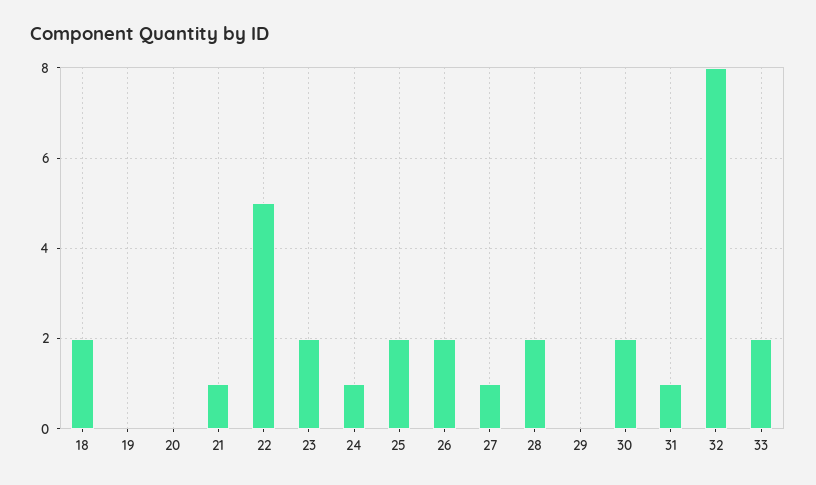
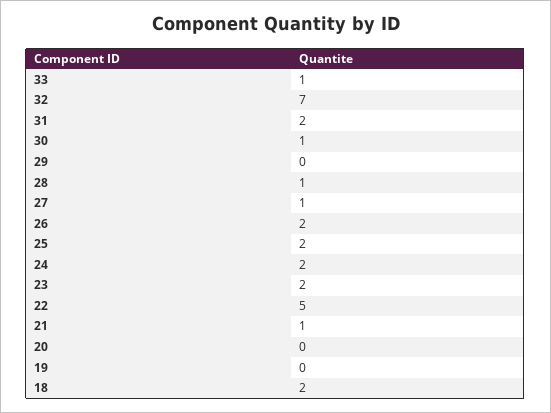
24: 1 -> 2
28: 2 -> 1
30: 2 -> 1
31: 1 -> 2
32: 8 -> 7
33: 2 -> 1

